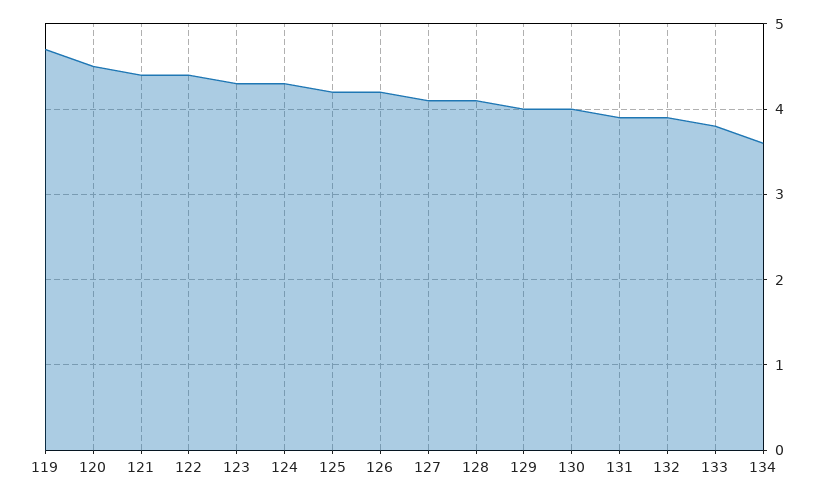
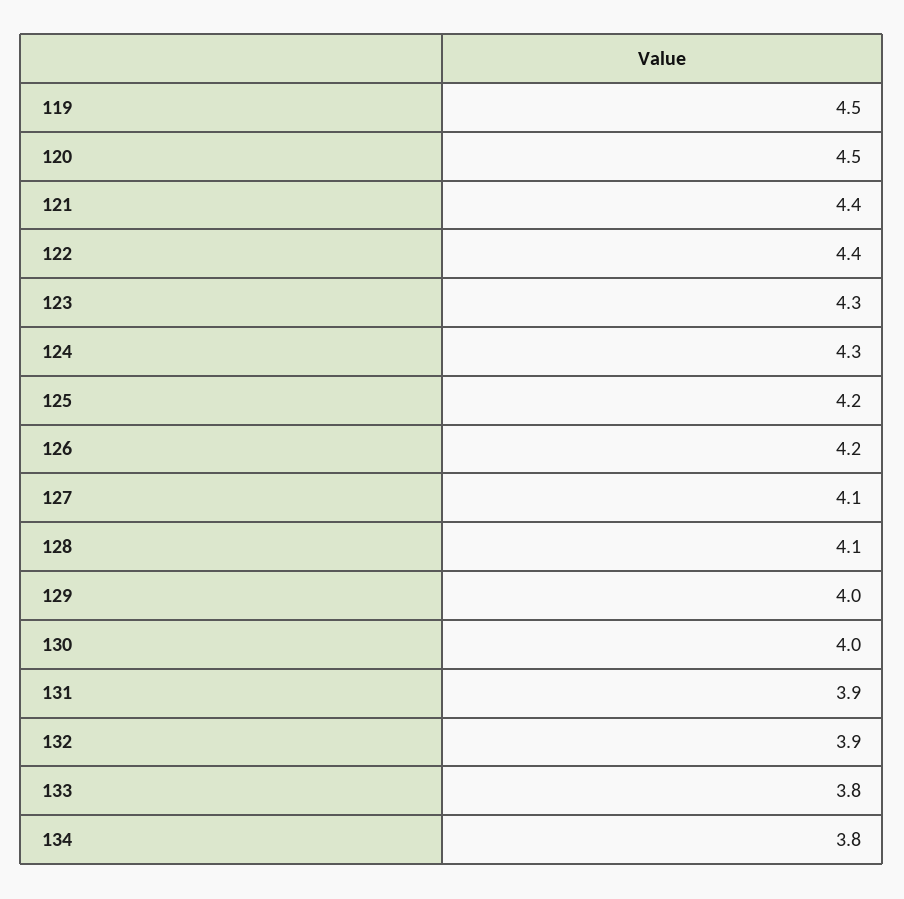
119: 4.7 -> 4.5
134: 3.6 -> 3.8

